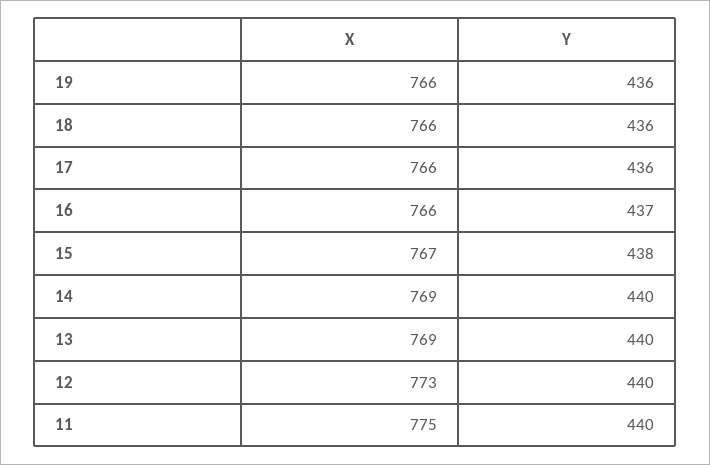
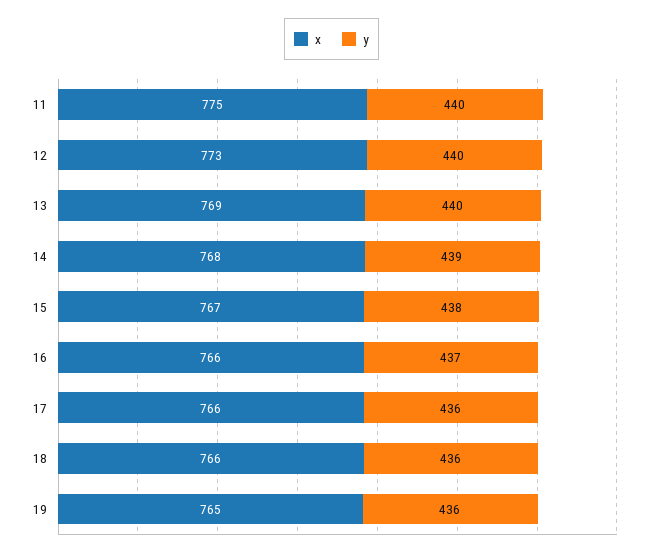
X, 19: 766 -> 765
X, 14: 769 -> 768
Y, 14: 440 -> 439

